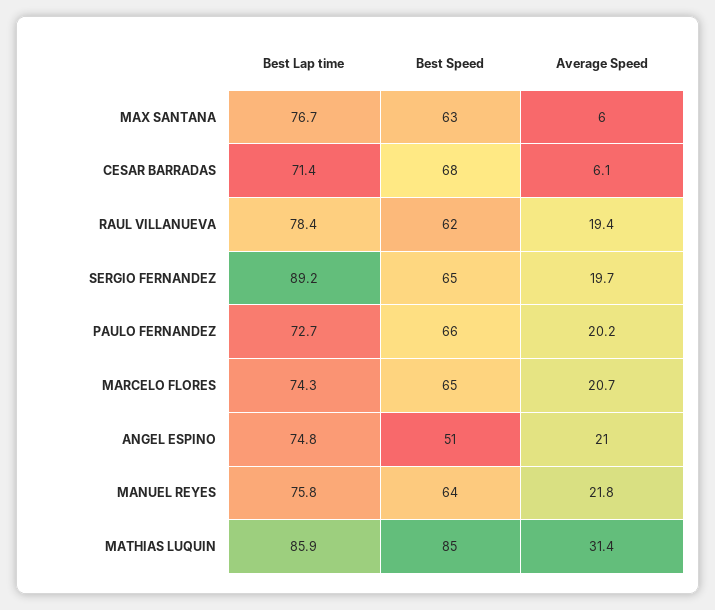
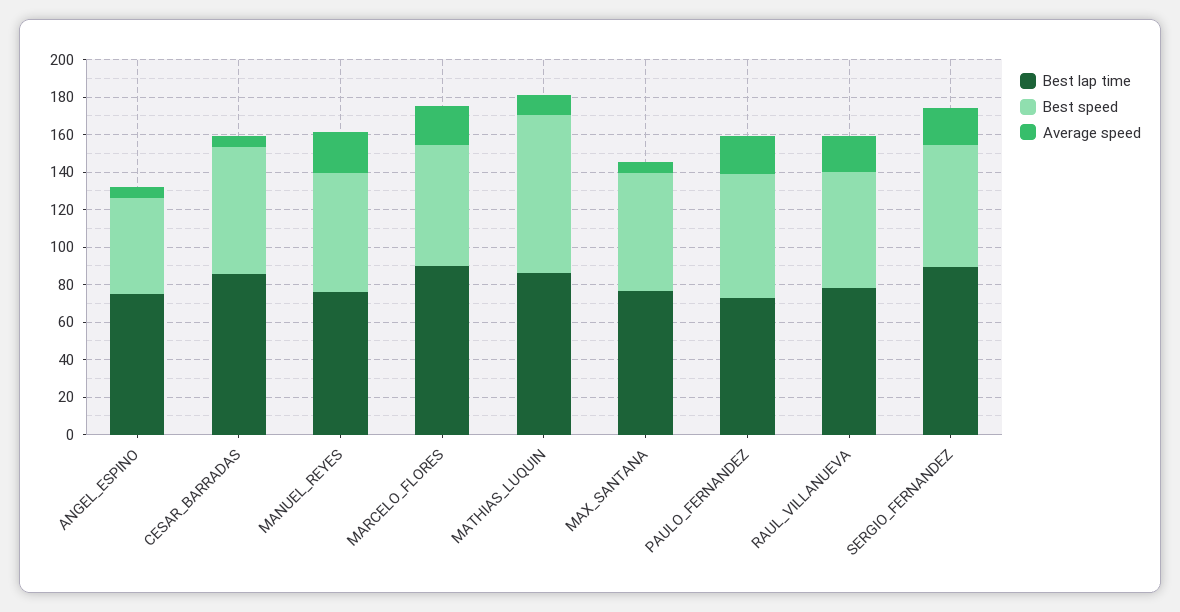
Best Lap time, CESAR BARRADAS: 71.4 -> 85
Best Lap time, MARCELO FLORES: 74.3 -> 90
Average Speed, ANGEL ESPINO: 21 -> 5
Average Speed, MATHIAS LUQUIN: 31.4 -> 10

